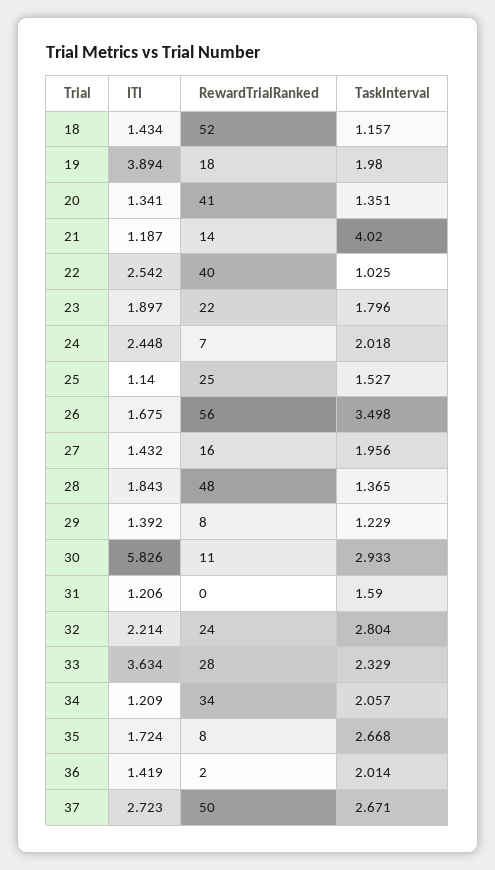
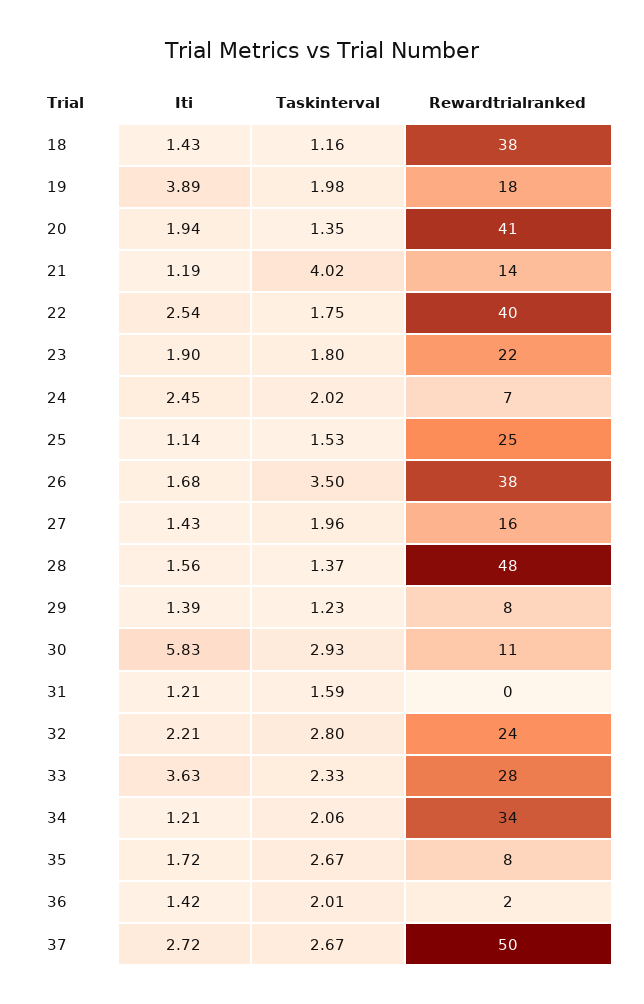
RewardTrialRanked, 18: 52 -> 38
ITI, 20: 1.341 -> 1.94
TaskInterval, 22: 1.025 -> 1.75
RewardTrialRanked, 26: 56 -> 38
ITI, 28: 1.843 -> 1.56

